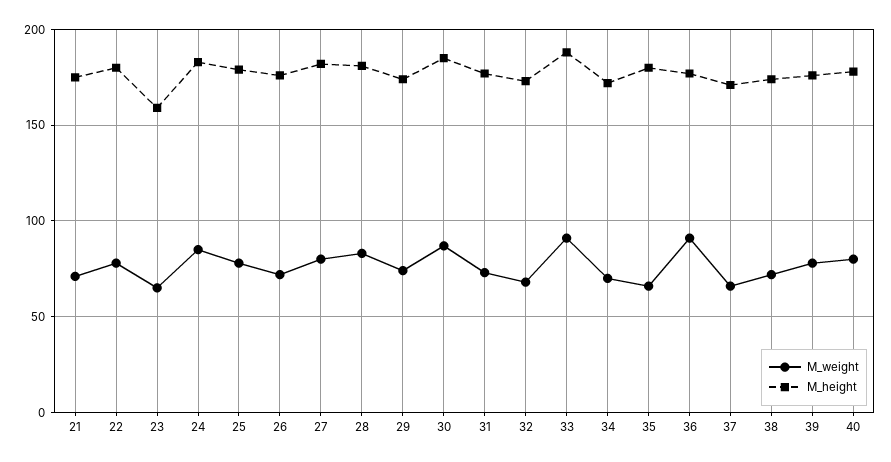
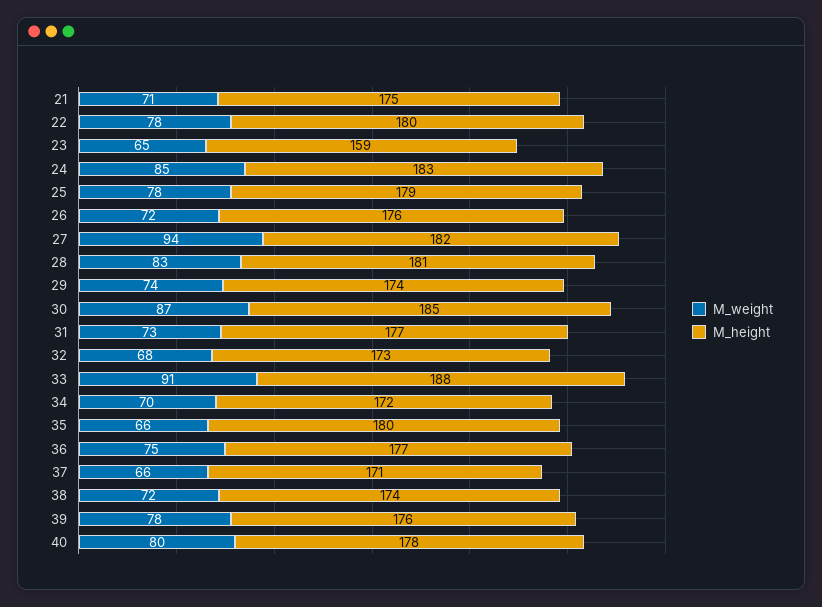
M_weight, 27: 80 -> 94
M_weight, 36: 90 -> 75

